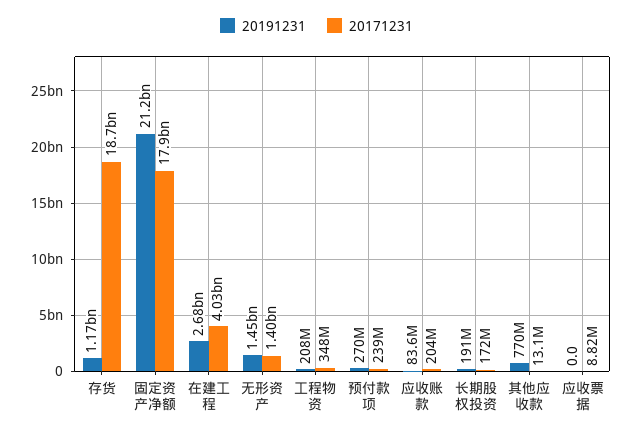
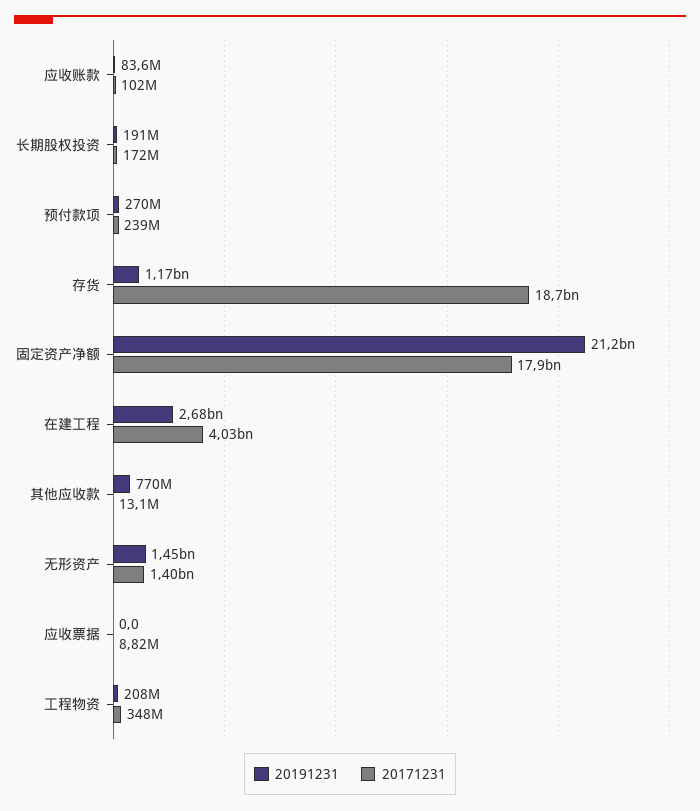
20171231, 应收账款: 204000000 -> 102000000

